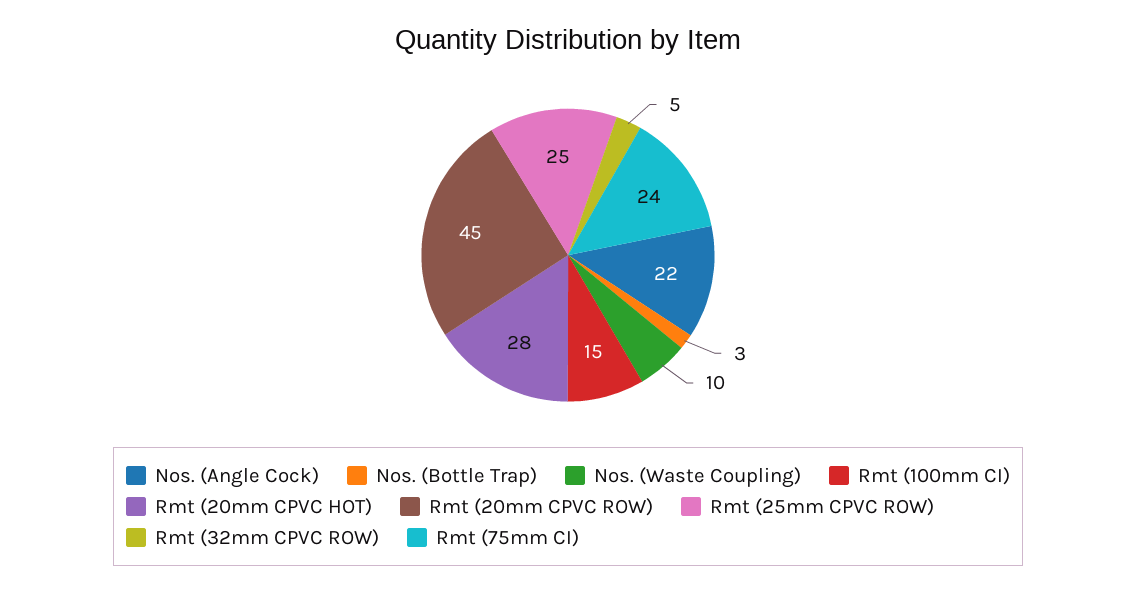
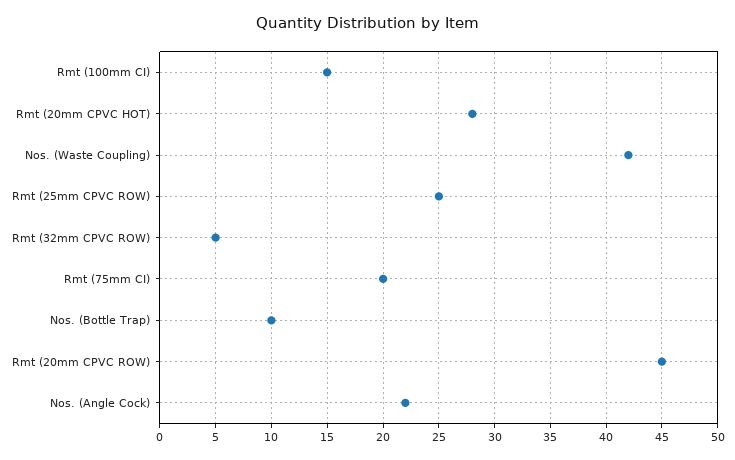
Nos. (Bottle Trap): 3 -> 10
Nos. (Waste Coupling): 10 -> 42
Rmt (75mm CI): 24 -> 20

